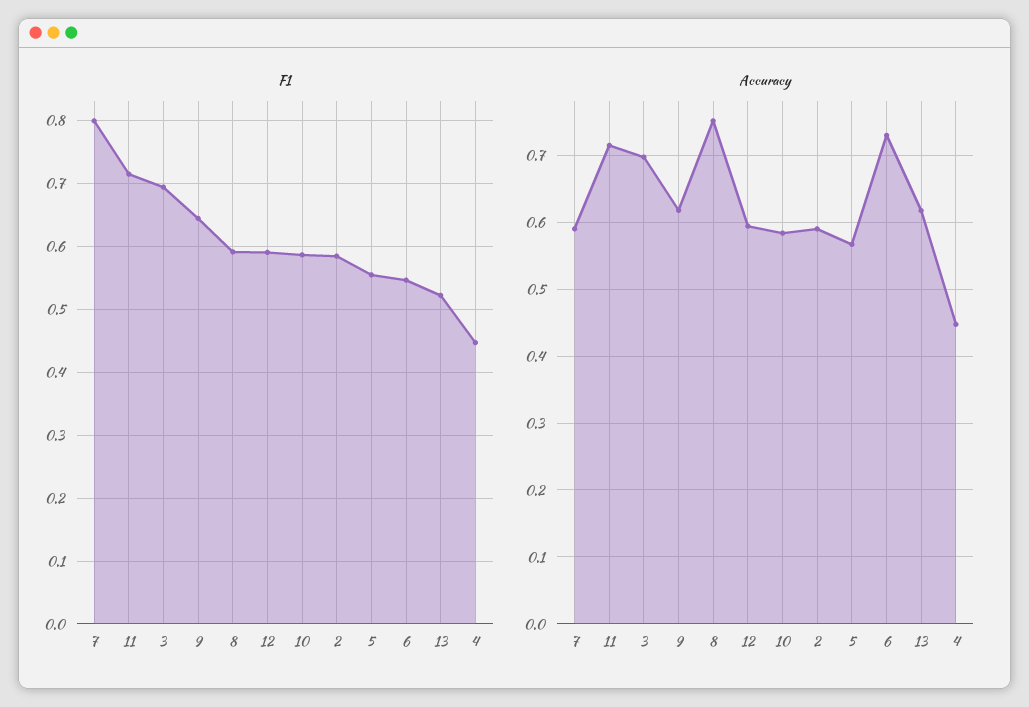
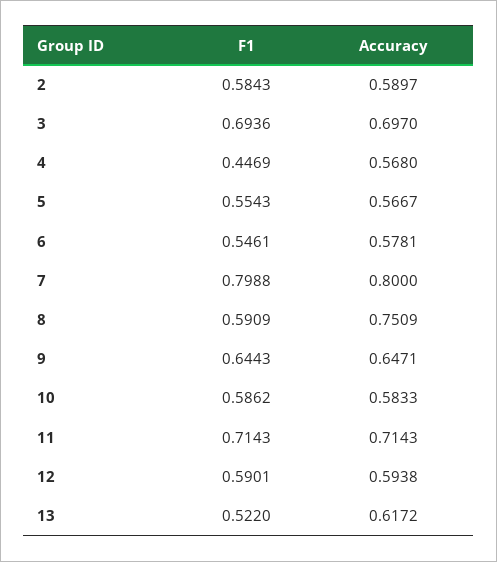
Accuracy, 7: 0.59 -> 0.8
Accuracy, 9: 0.62 -> 0.6471
Accuracy, 6: 0.73 -> 0.5781
Accuracy, 4: 0.45 -> 0.568

